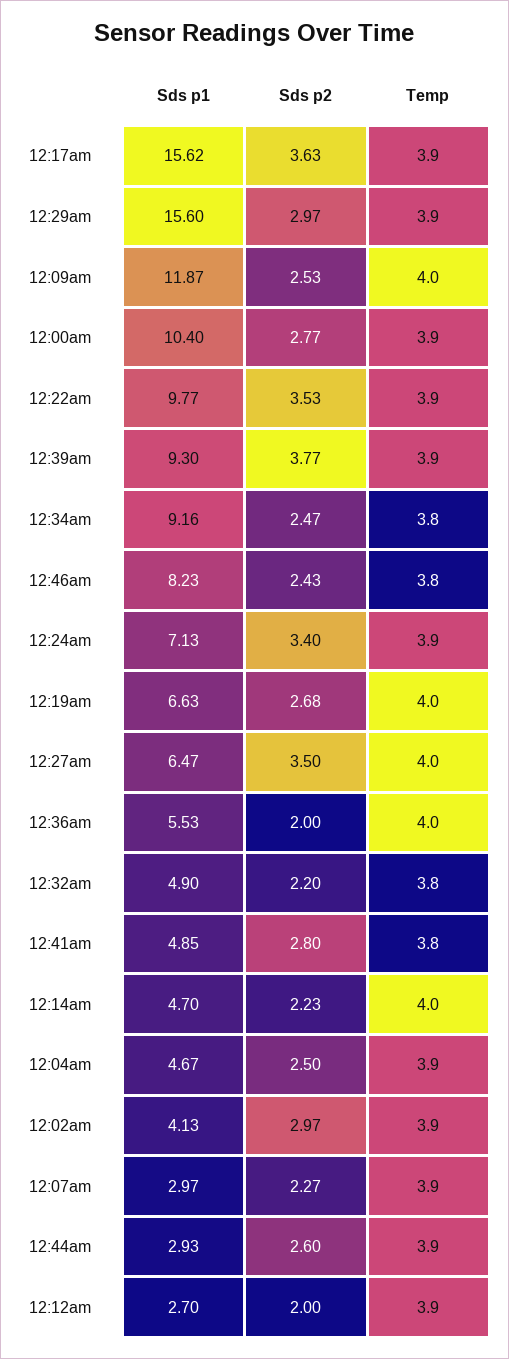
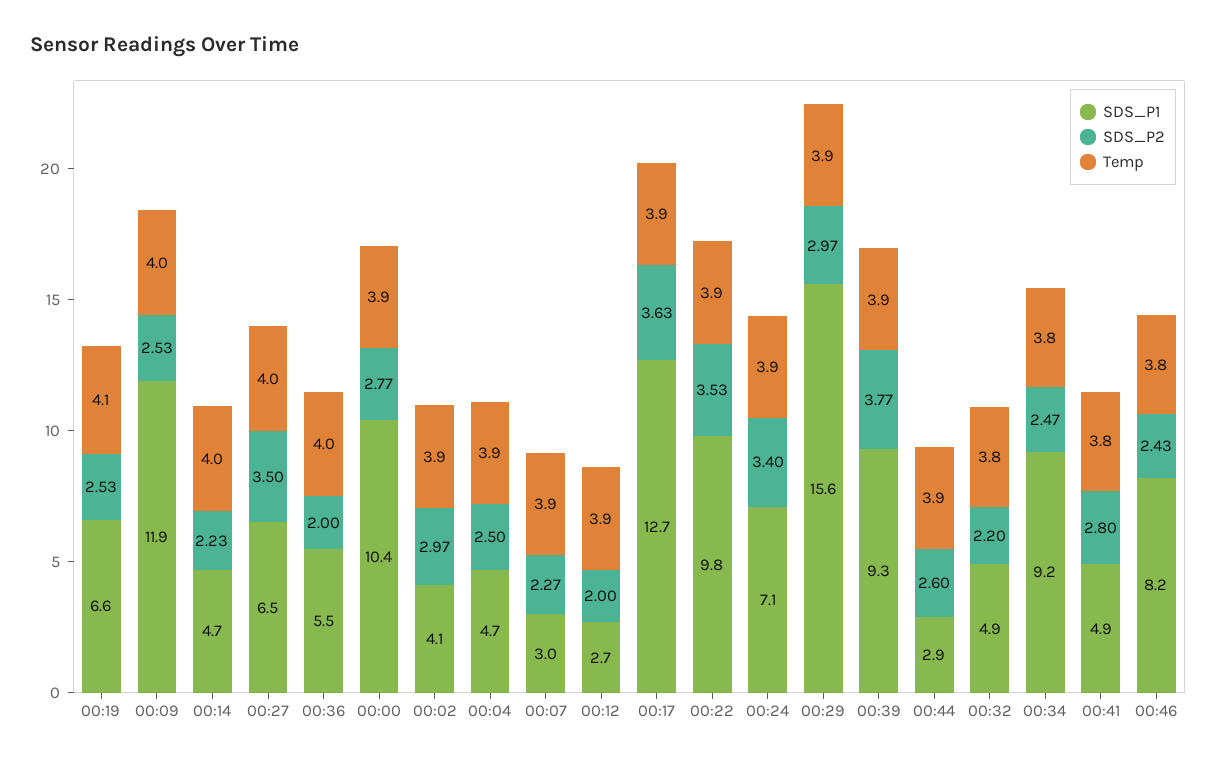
Sds p1, 12:17am: 15.62 -> 12.7
Sds p2, 12:19am: 2.68 -> 2.53
Temp, 12:19am: 4 -> 4.1

